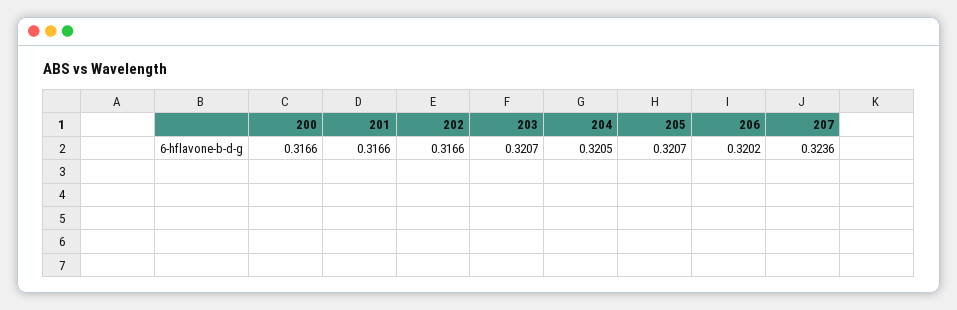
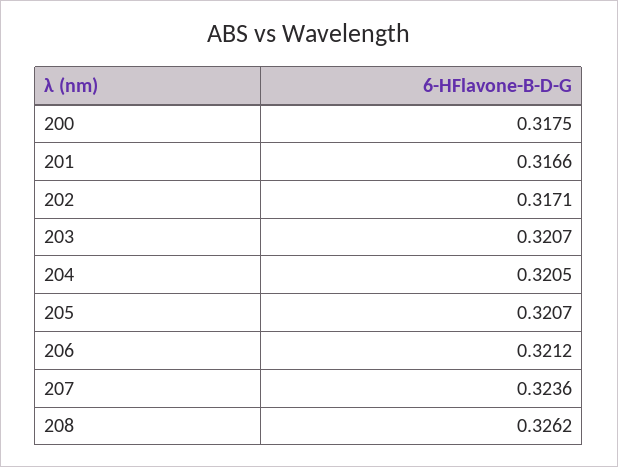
200: 0.3166 -> 0.3175
202: 0.3166 -> 0.3171
206: 0.3202 -> 0.3212
208: none -> 0.3262

